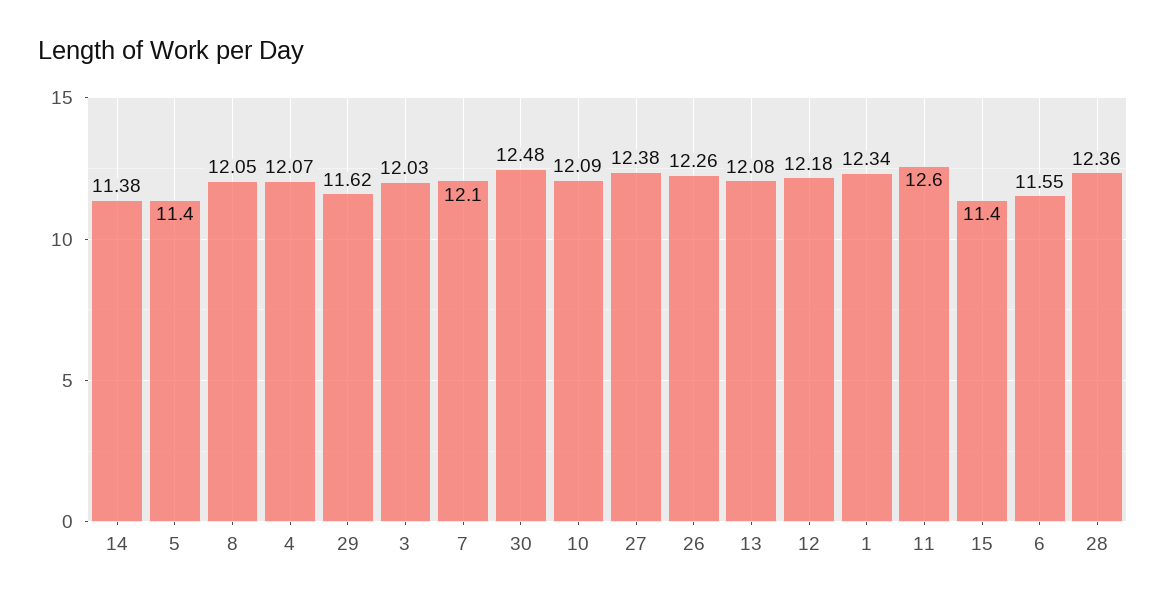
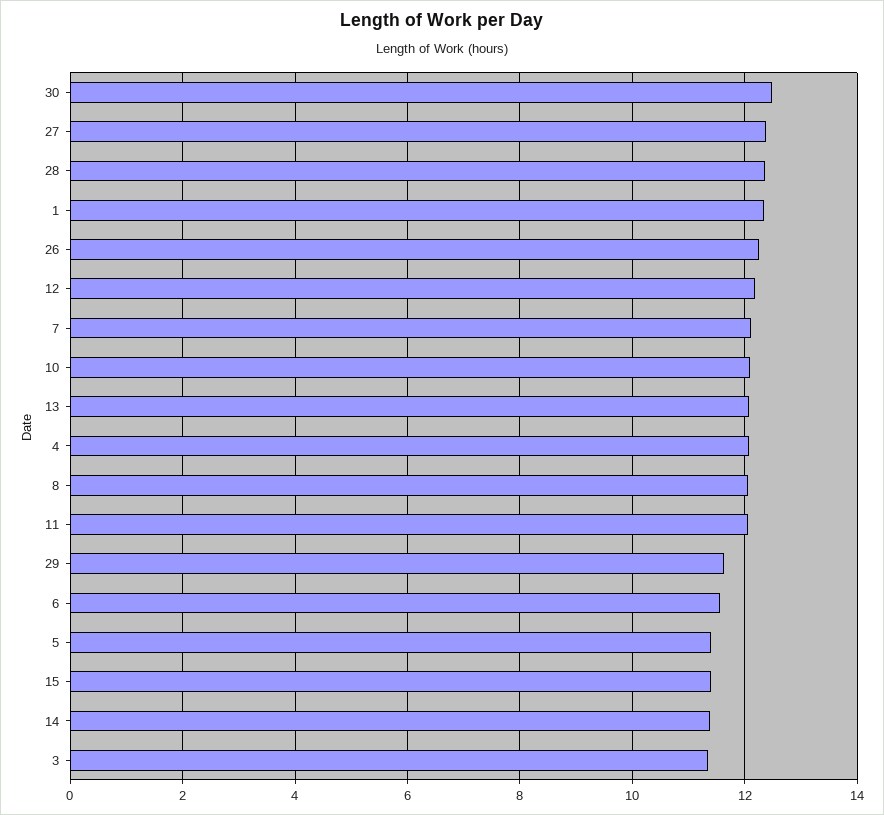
3: 12.03 -> 11.4
11: 12.6 -> 12

